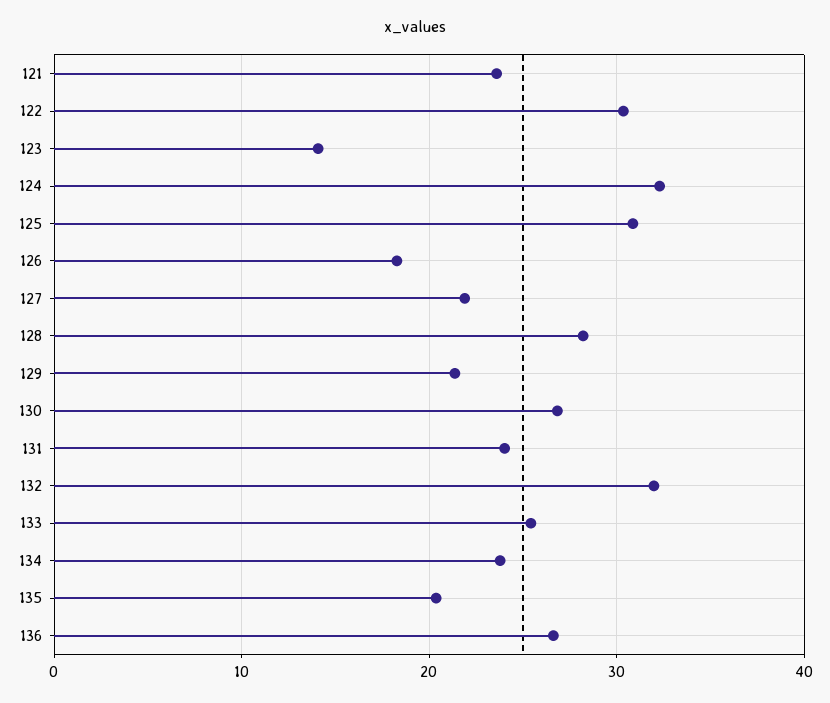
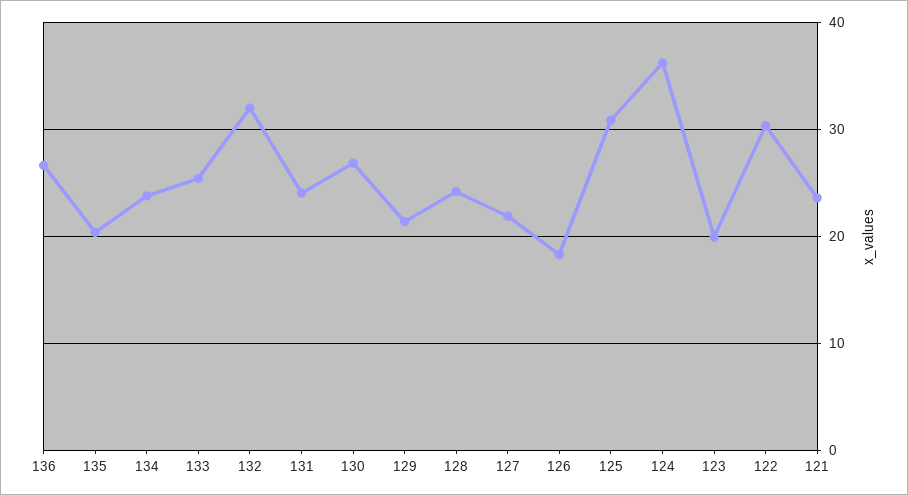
123: 14 -> 20
124: 32 -> 36
128: 28 -> 24

